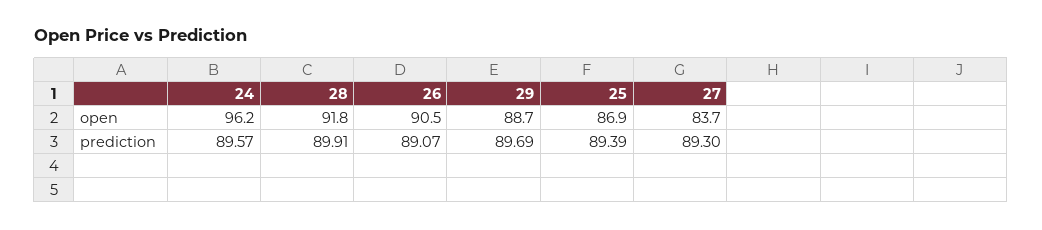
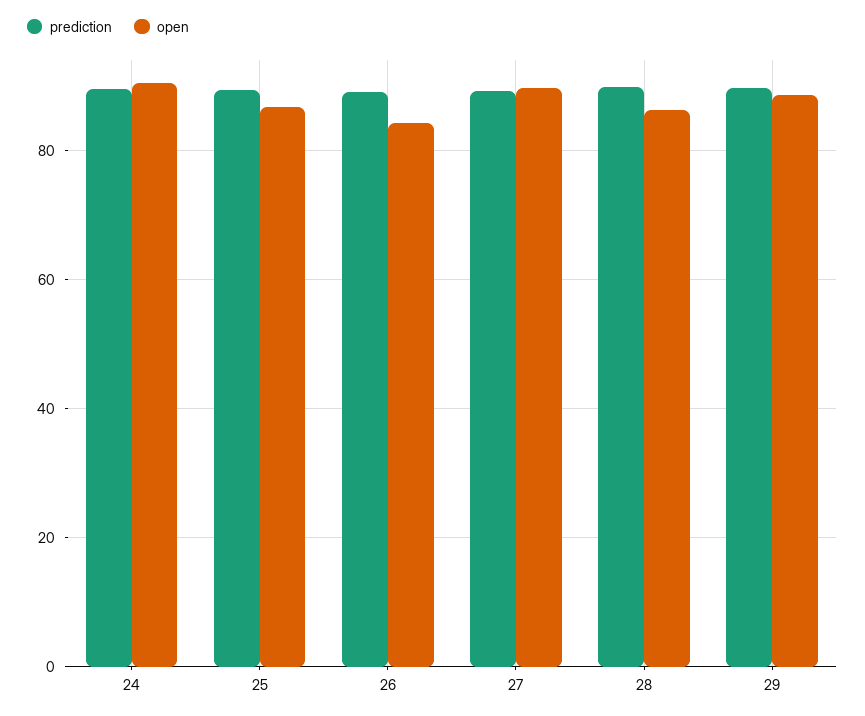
open, 24: 96.2 -> 90
open, 28: 91.8 -> 86
open, 26: 90.5 -> 84
open, 27: 83.7 -> 90

